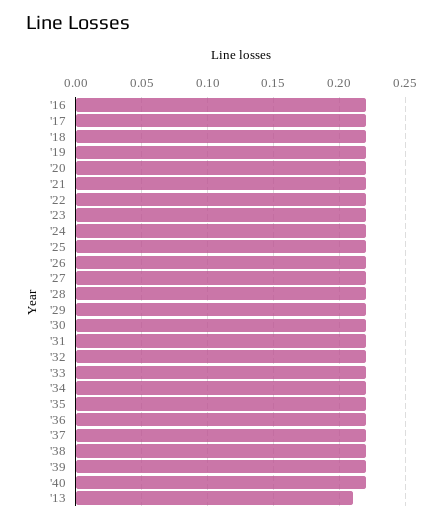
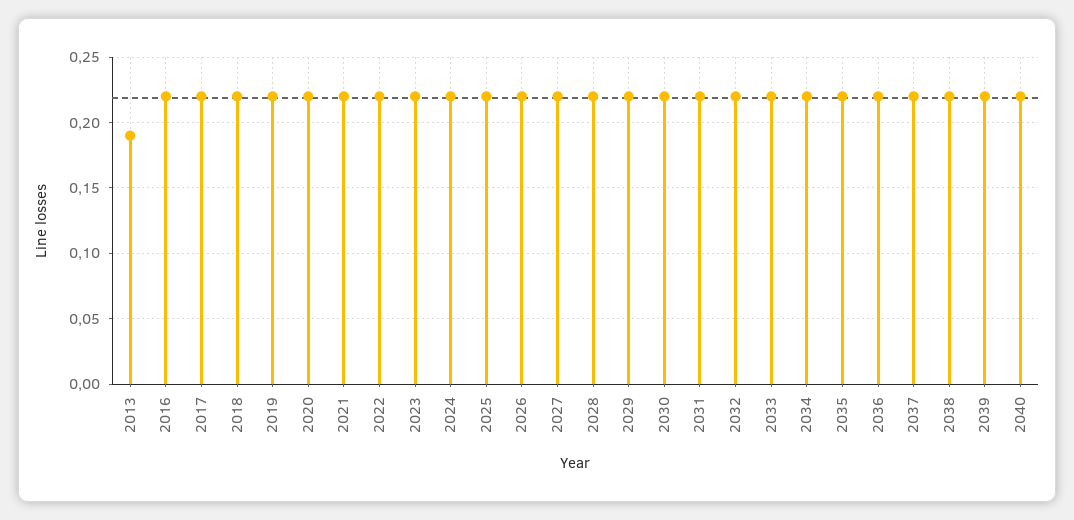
'13: 0.21 -> 0.19

